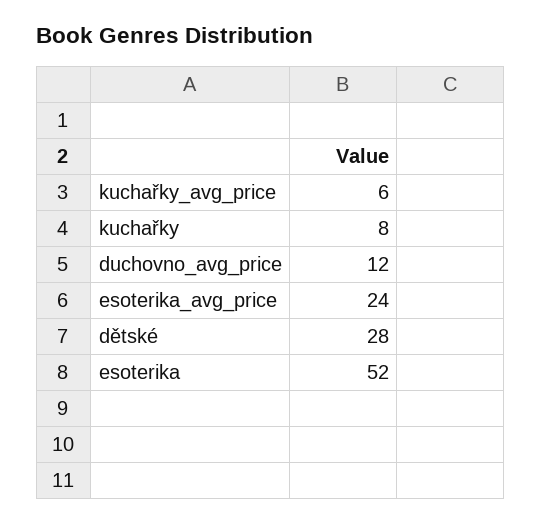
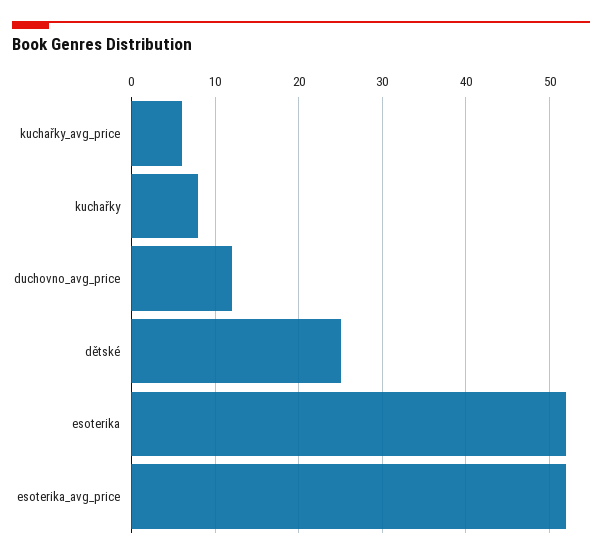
esoterika_avg_price: 24 -> 52
dětské: 28 -> 25

